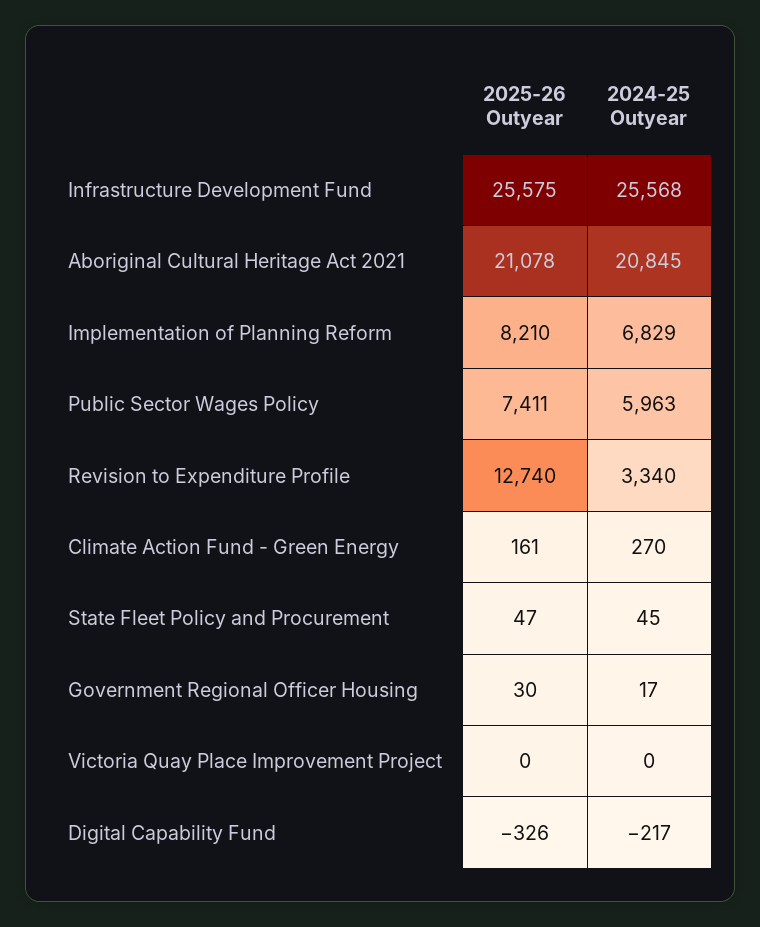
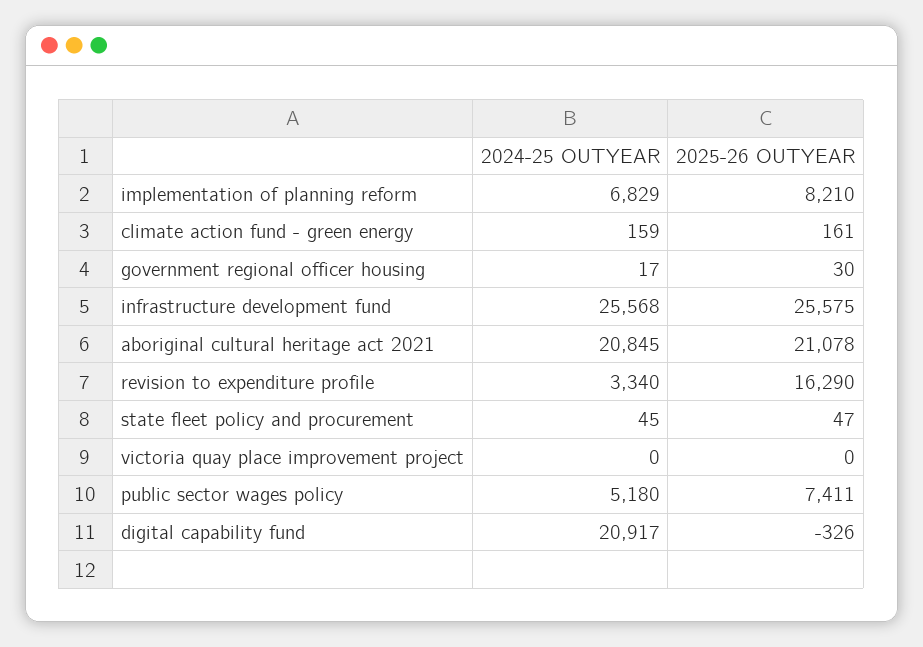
2024-25 Outyear, Public Sector Wages Policy: 5963 -> 5180
2025-26 Outyear, Revision to Expenditure Profile: 12740 -> 16290
2024-25 Outyear, Climate Action Fund - Green Energy: 270 -> 159
2024-25 Outyear, Digital Capability Fund: -217 -> 20917

